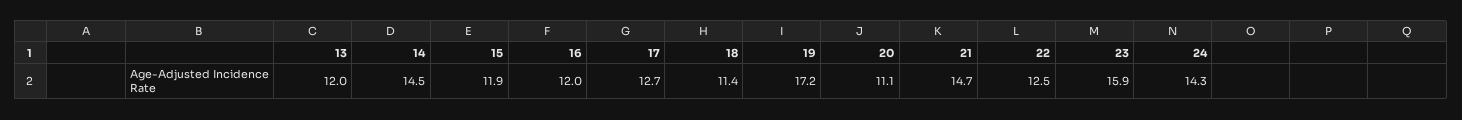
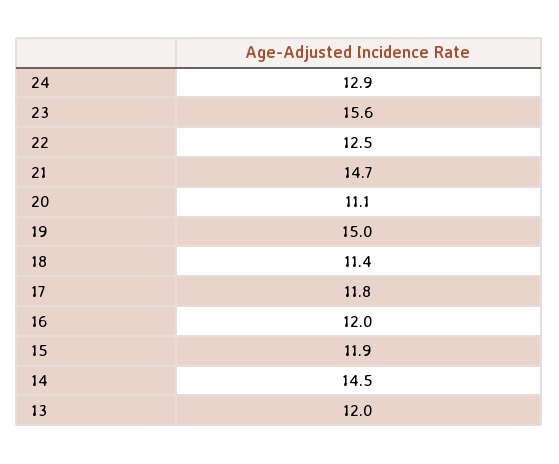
17: 12.7 -> 11.8
19: 17.2 -> 15
23: 15.9 -> 15.6
24: 14.3 -> 12.9

